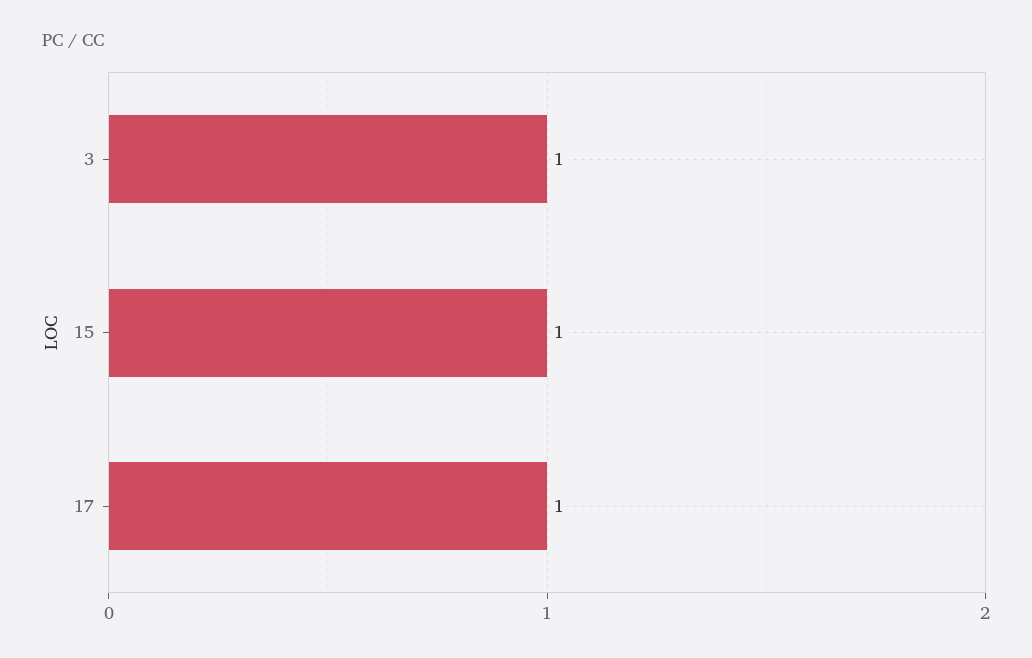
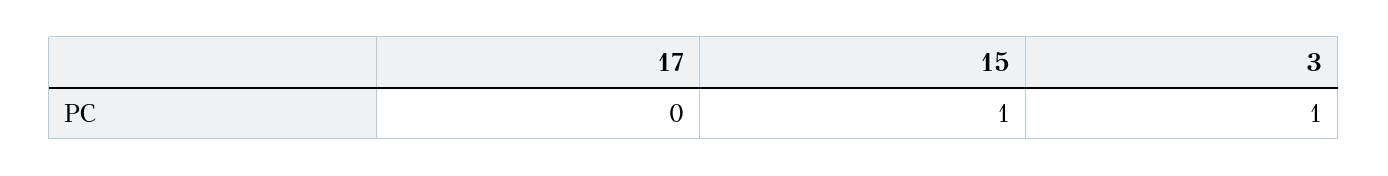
17: 1 -> 0

